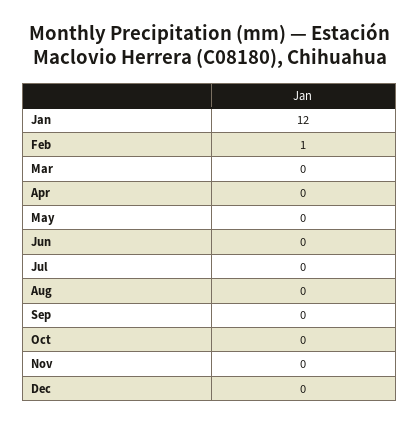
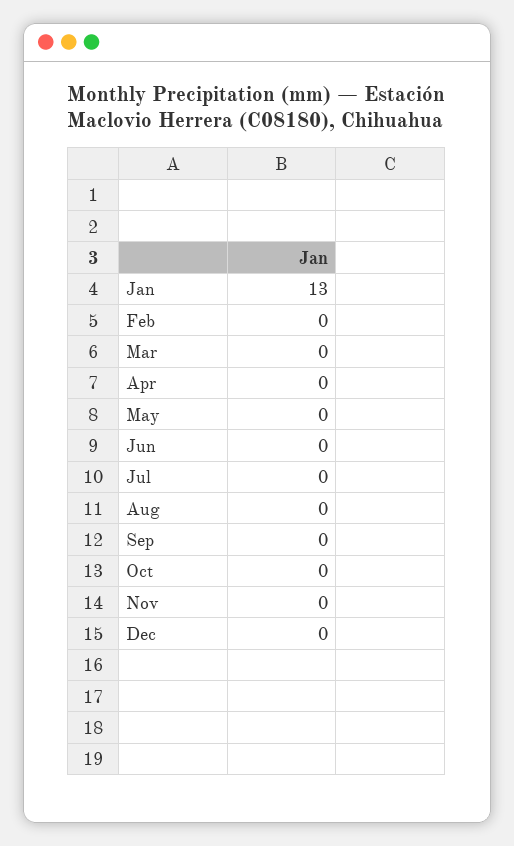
Jan: 12 -> 13
Feb: 1 -> 0

